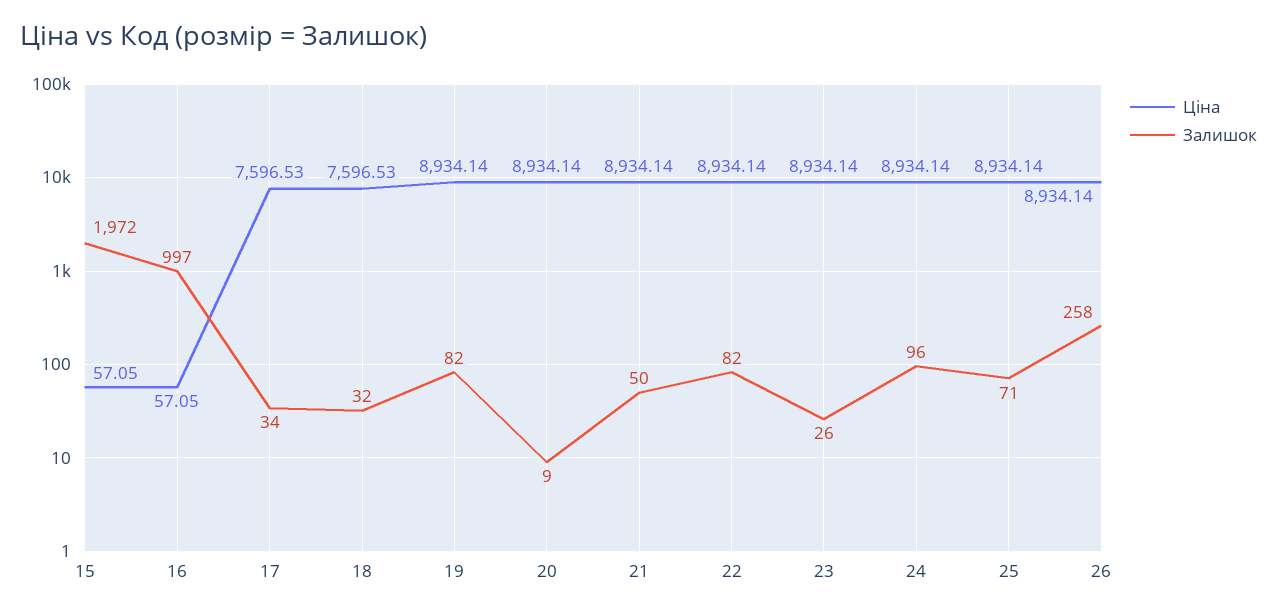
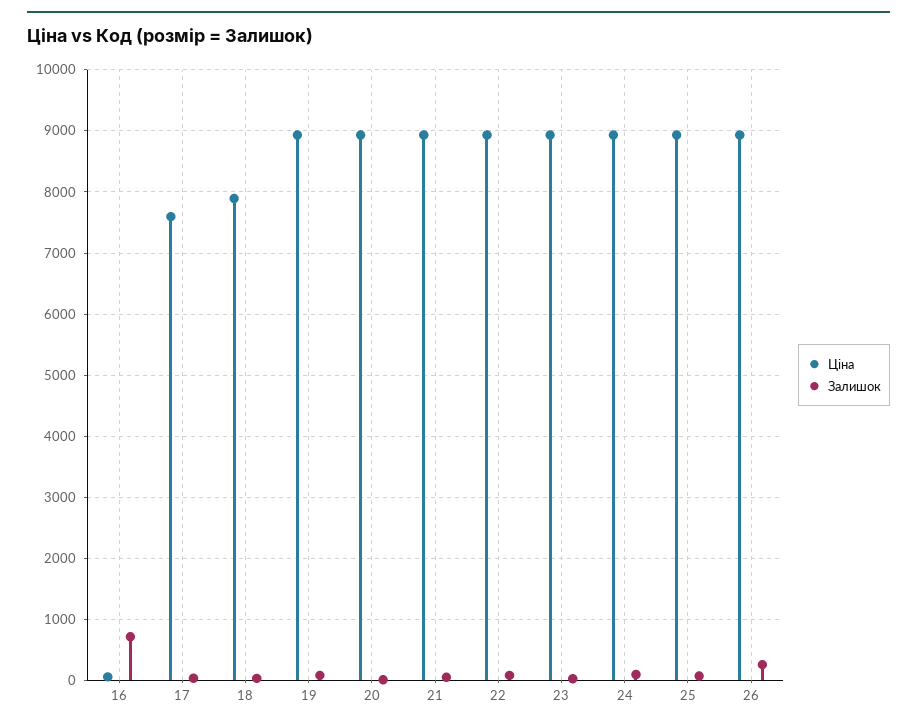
Ціна, 15: 57.05 -> none
Залишок, 15: 1972 -> none
Залишок, 16: 997 -> 700
Ціна, 18: 7596.53 -> 7900

